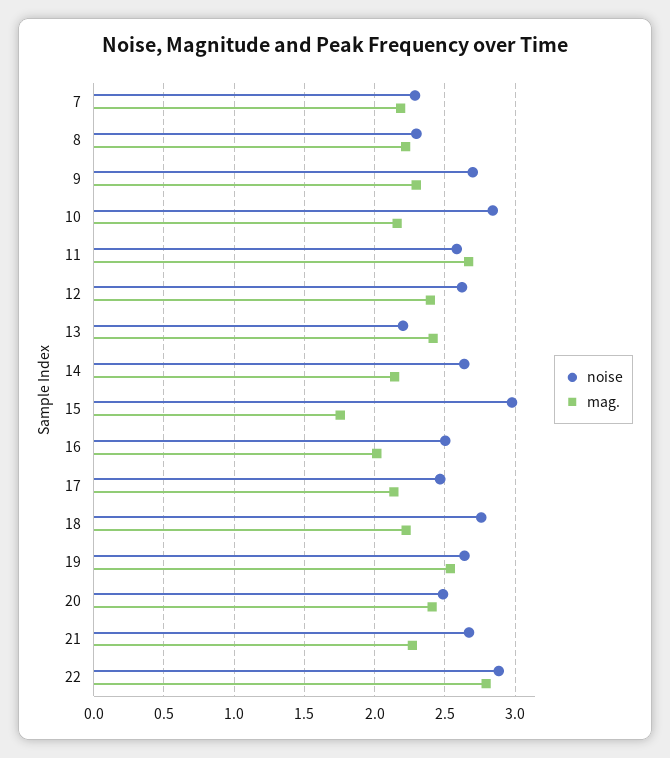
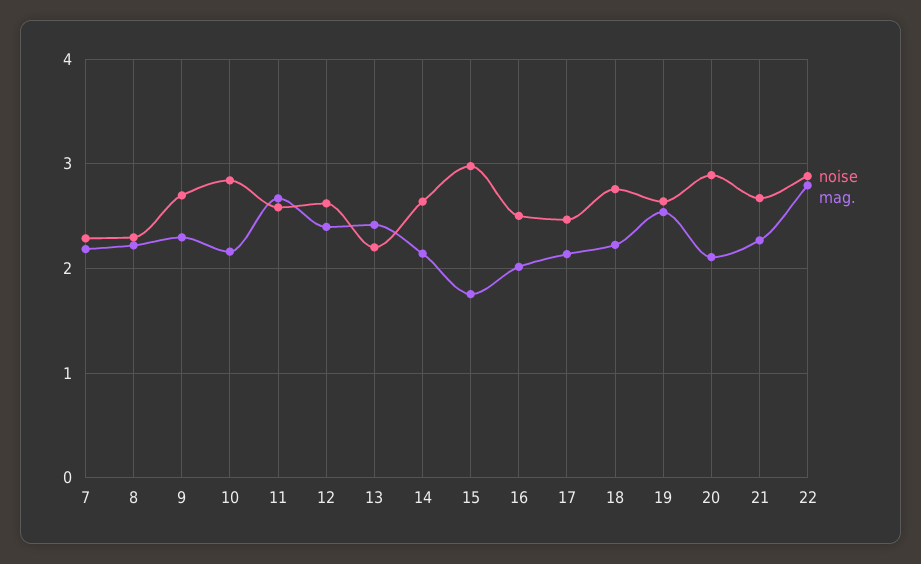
noise, 20: 2.5 -> 2.9
mag., 20: 2.4 -> 2.1

